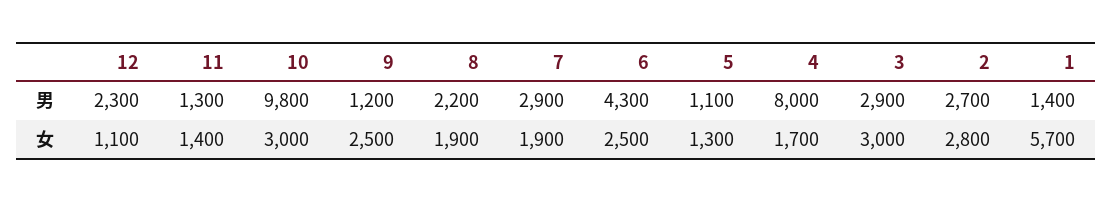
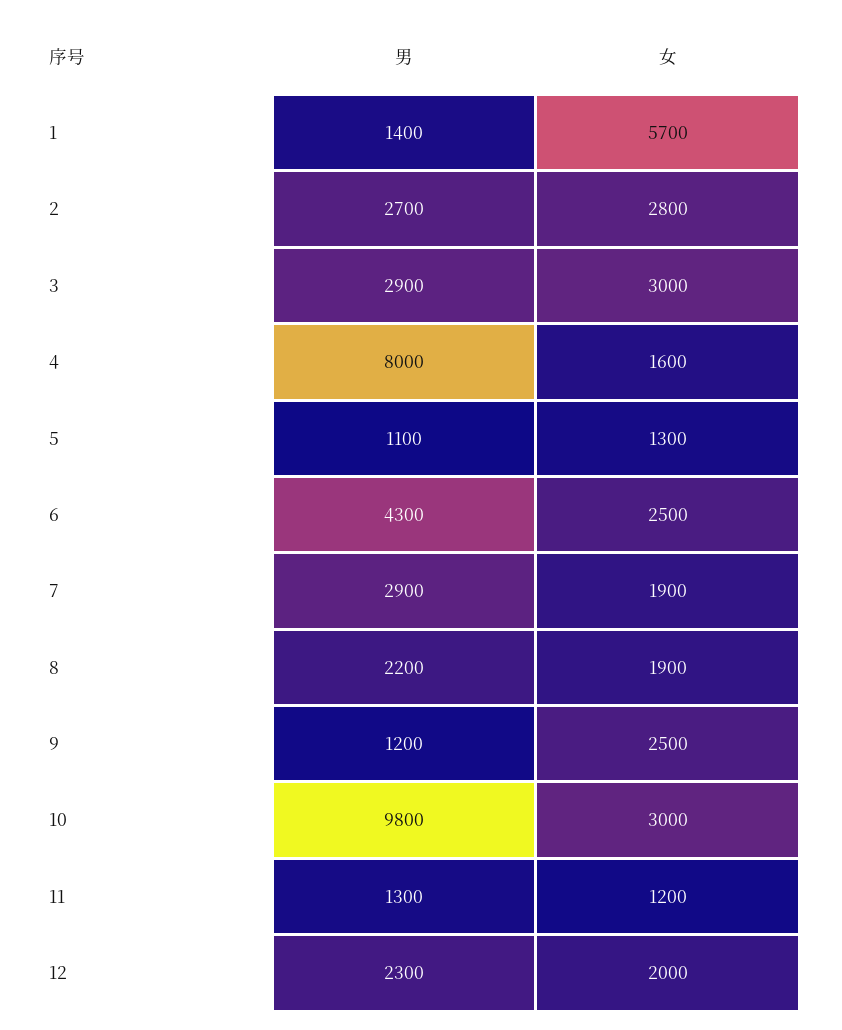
12, 女: 1100 -> 2000
11, 女: 1400 -> 1200
4, 女: 1700 -> 1600

